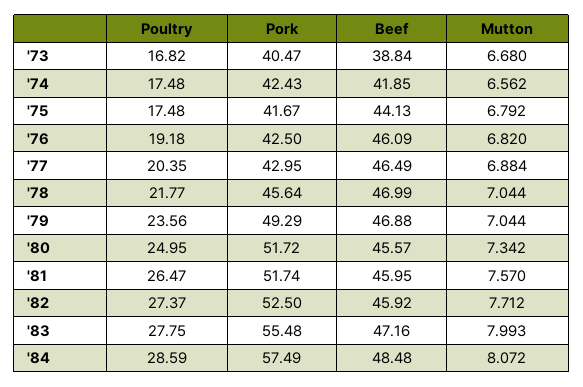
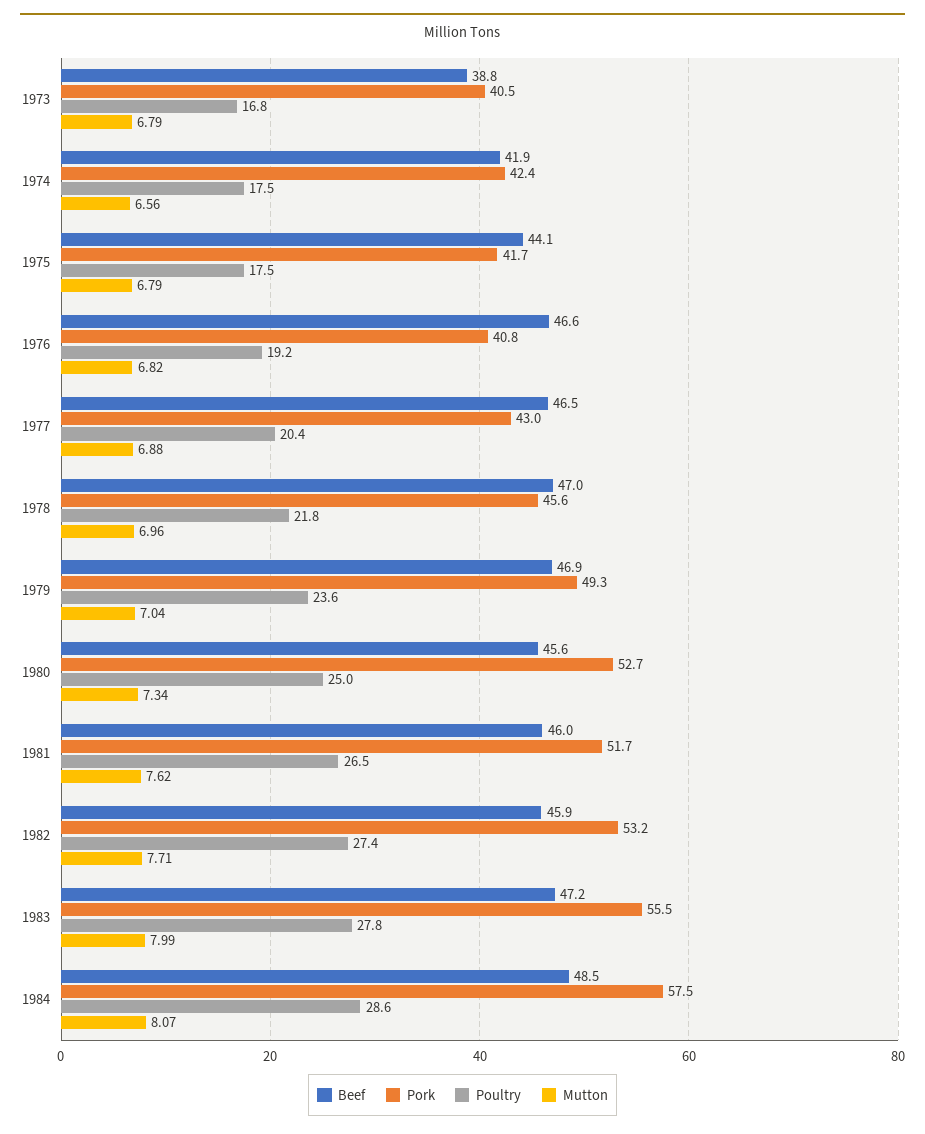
Mutton, '73: 6.68 -> 6.79
Pork, '76: 42.5 -> 40.8
Beef, '76: 46.09 -> 46.6
Mutton, '78: 7.044 -> 6.96
Pork, '80: 51.72 -> 52.7
Mutton, '81: 7.57 -> 7.62
Pork, '82: 52.5 -> 53.2

